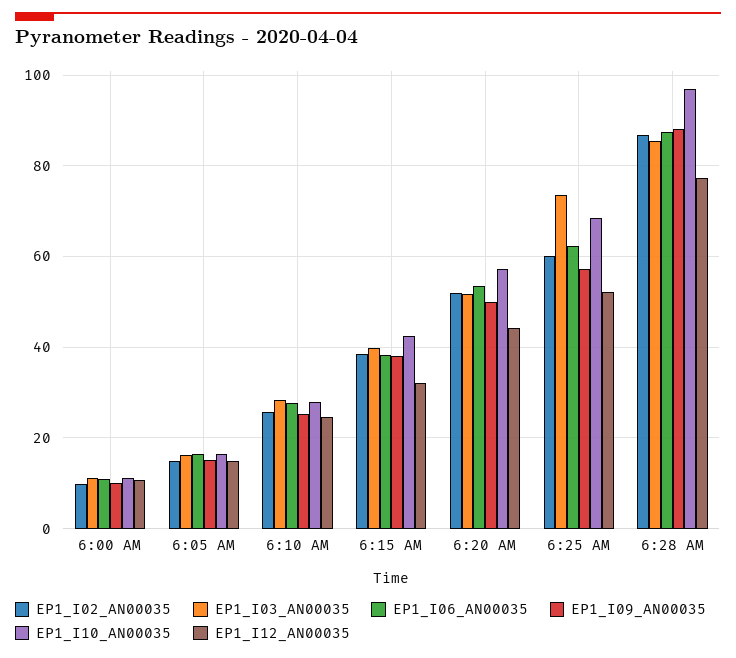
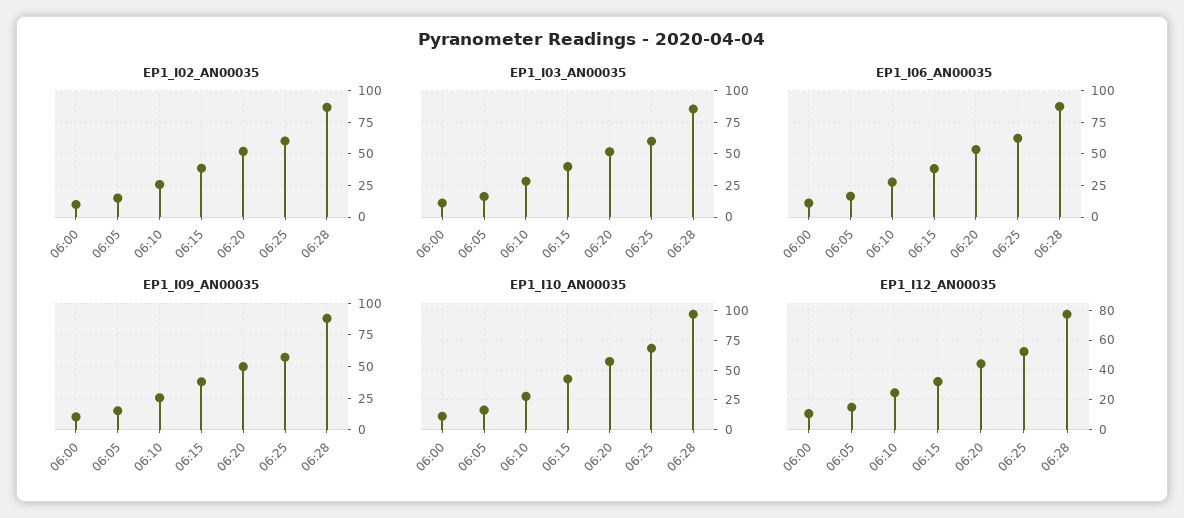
EP1_I03_AN00035, 6:25 AM: 74 -> 60

